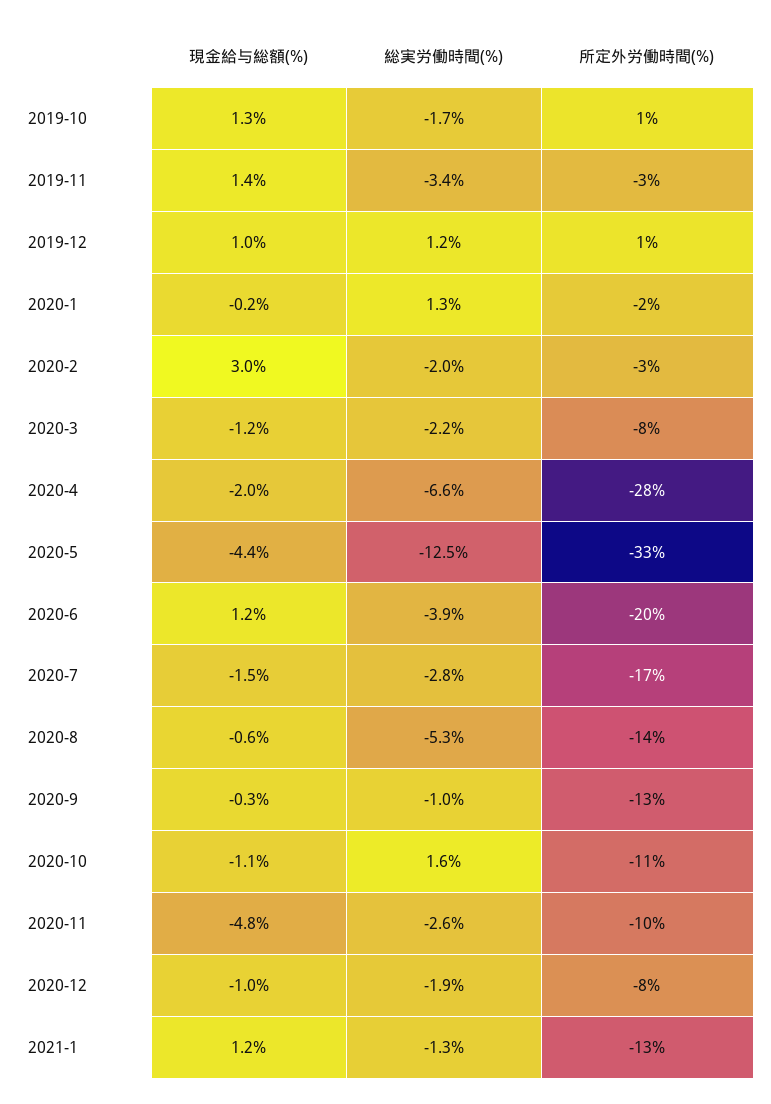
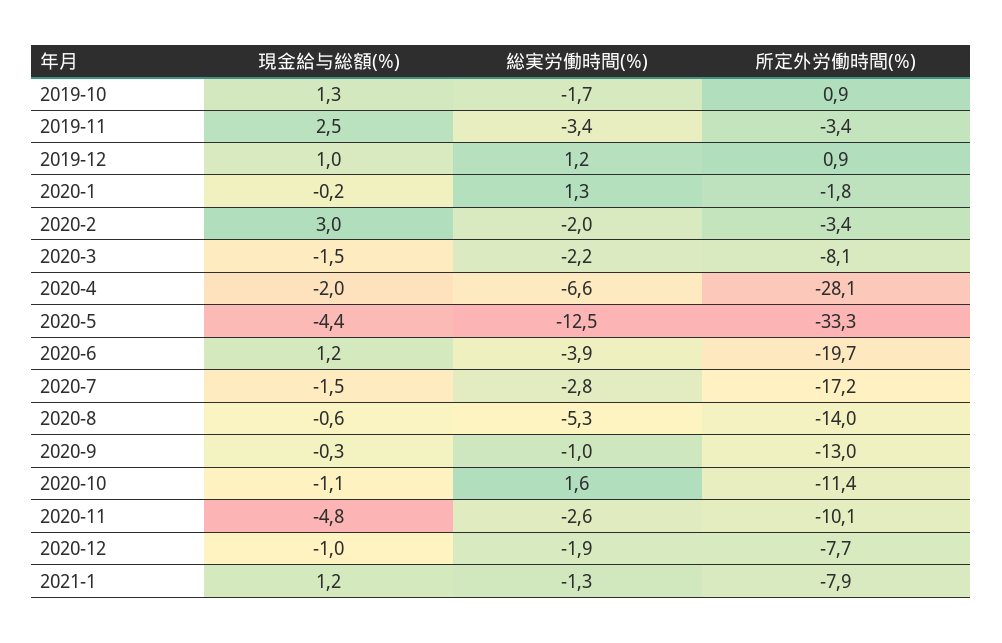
現金給与総額(%), 2019-11: 1.4 -> 2.5
現金給与総額(%), 2020-3: -1.2 -> -1.5
所定外労働時間(%), 2021-1: -13 -> -7.9

